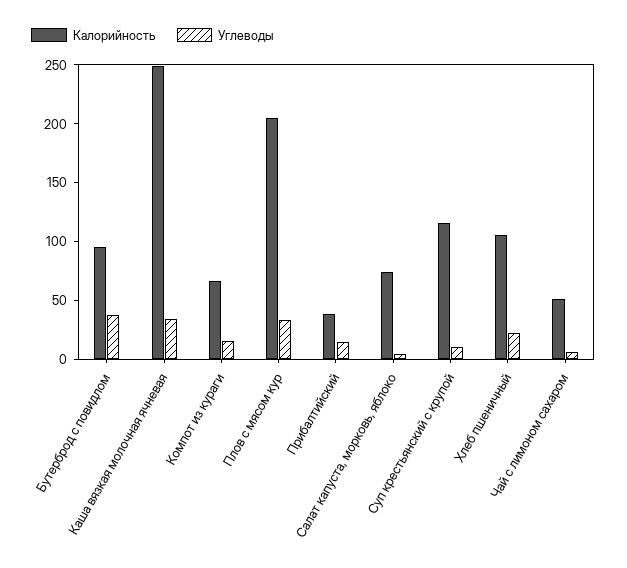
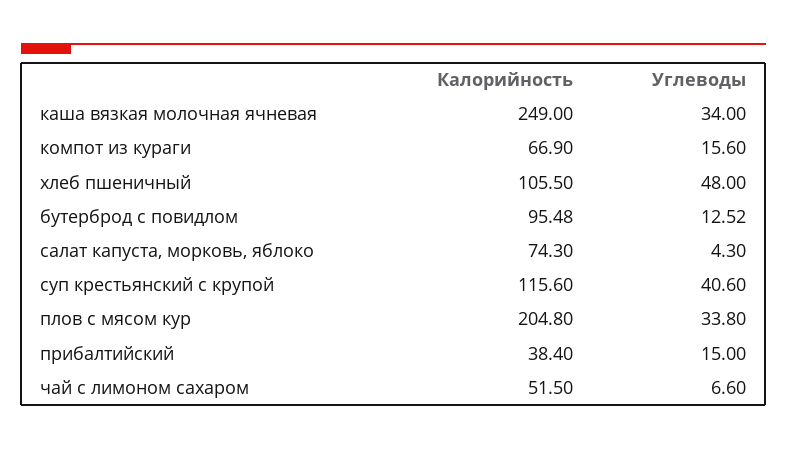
Углеводы, Бутерброд с повидлом: 40 -> 12.52
Углеводы, Суп крестьянский с крупой: 10 -> 40.6
Углеводы, Хлеб пшеничный: 20 -> 48

